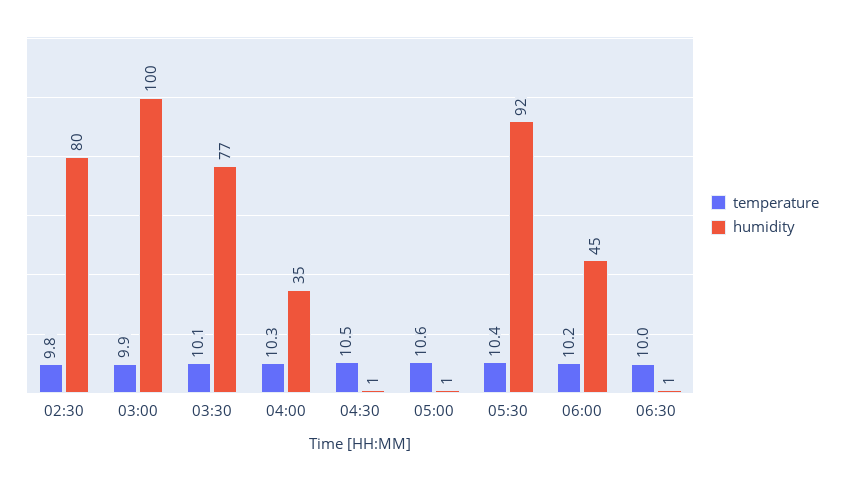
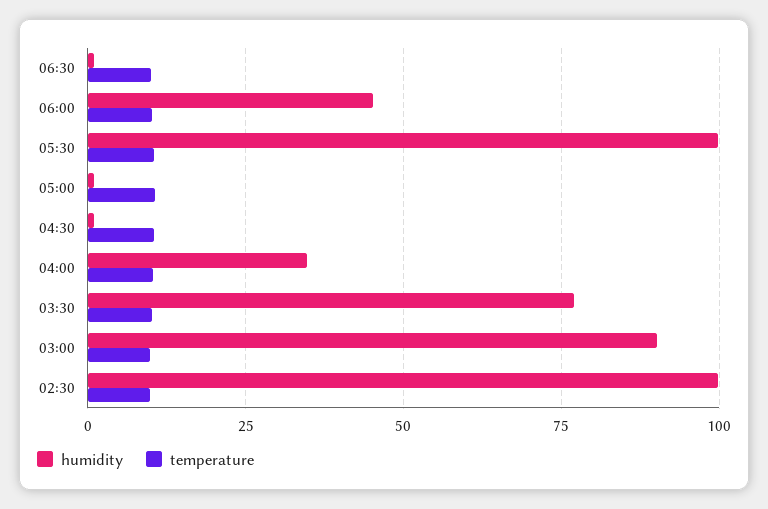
humidity, 02:30: 80 -> 100
humidity, 03:00: 100 -> 90
humidity, 05:30: 92 -> 100

